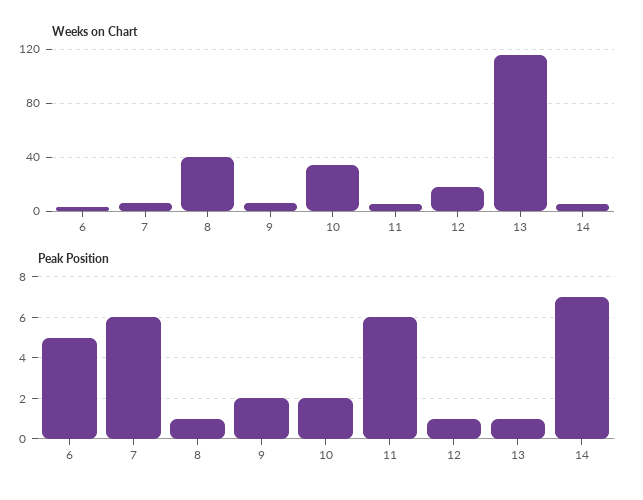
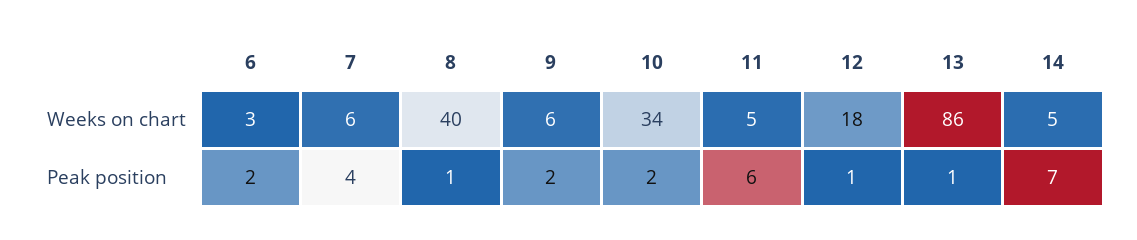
Weeks on Chart, 13: 115 -> 86
Peak Position, 6: 5 -> 2
Peak Position, 7: 6 -> 4

